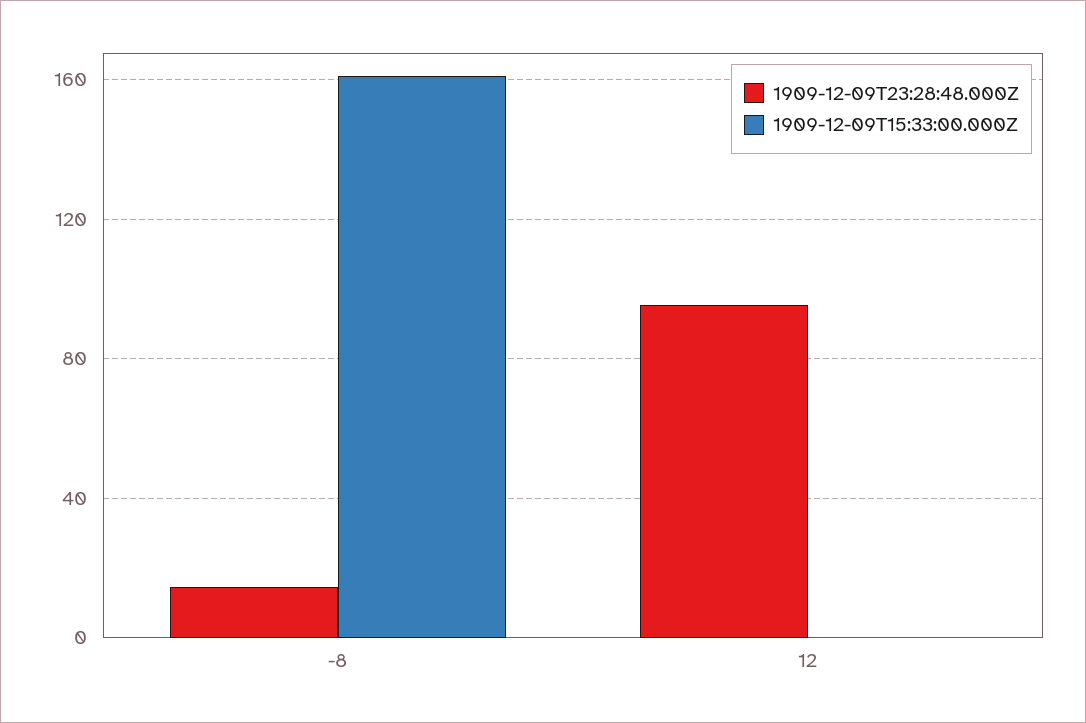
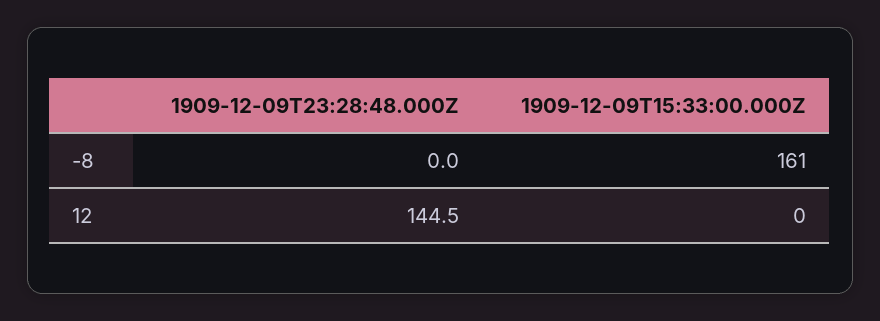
1909-12-09T23:28:48.000Z, -8: 15 -> 0
1909-12-09T23:28:48.000Z, 12: 95 -> 144.5

